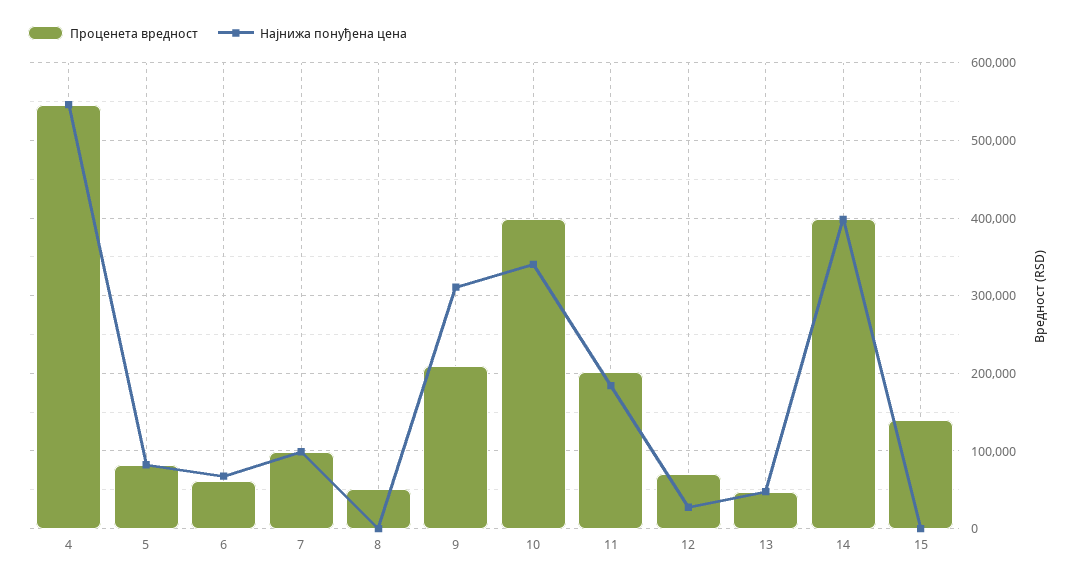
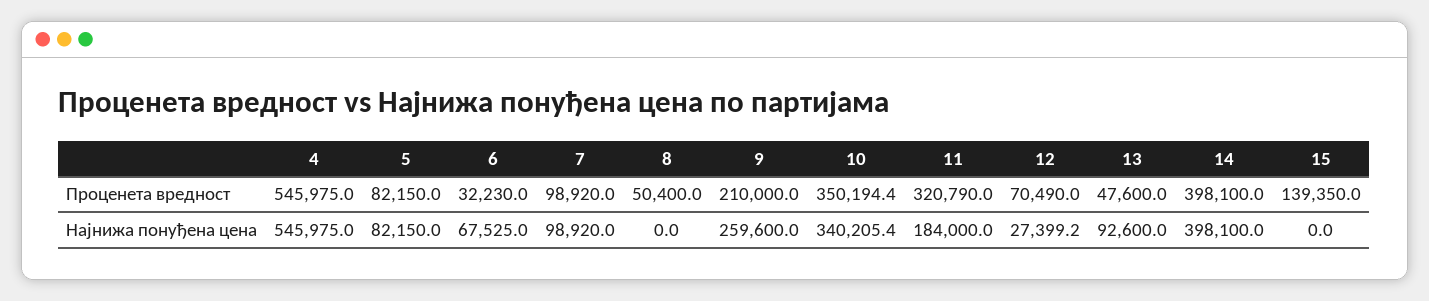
Проценета вредност, 6: 60000 -> 32230
Најнижа понуђена цена, 9: 310000 -> 259600
Проценета вредност, 10: 400000 -> 350194.4
Проценета вредност, 11: 200000 -> 320790
Најнижа понуђена цена, 13: 50000 -> 92600

